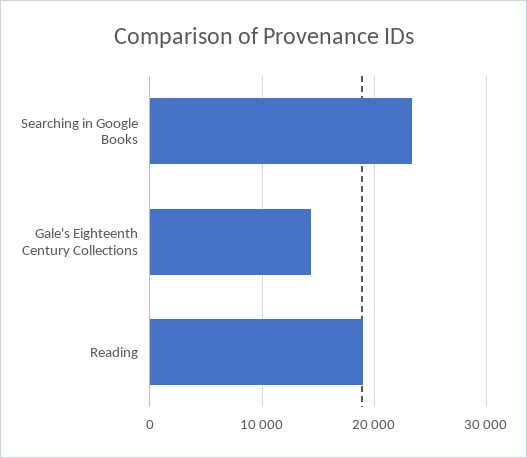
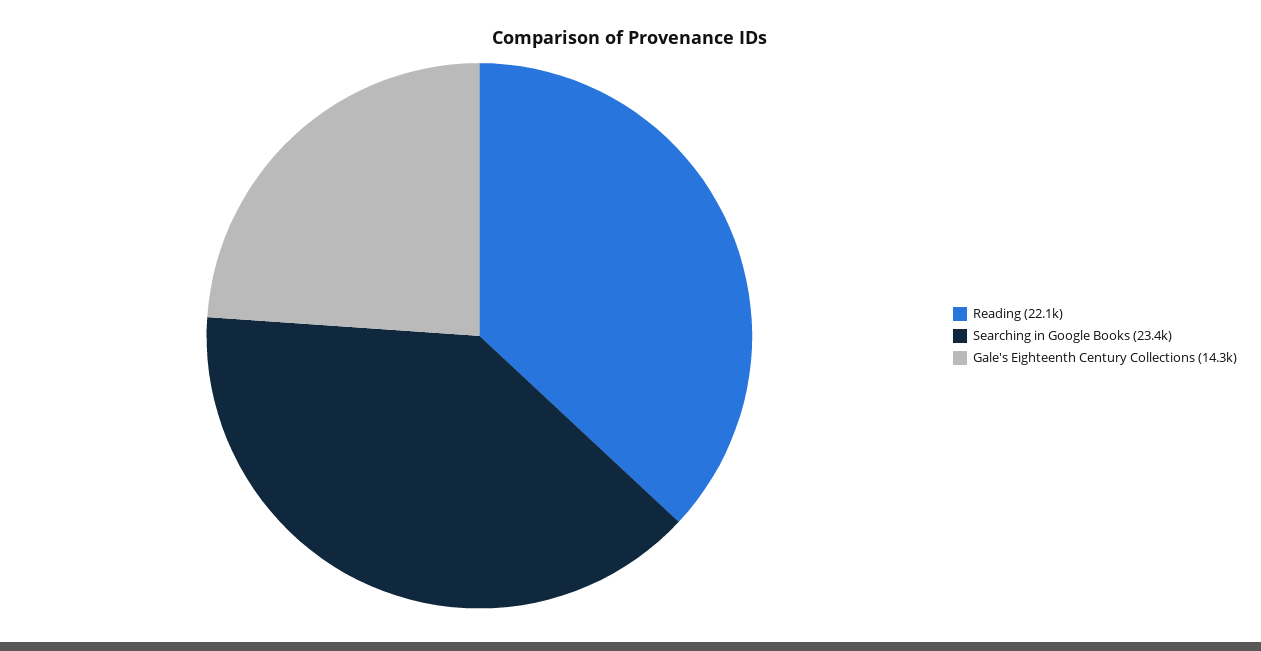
Reading: 19000 -> 22100

